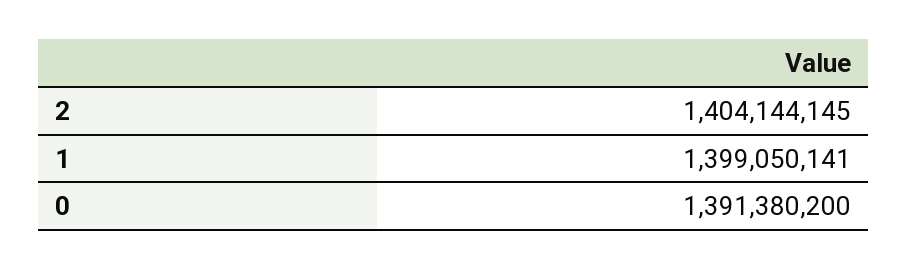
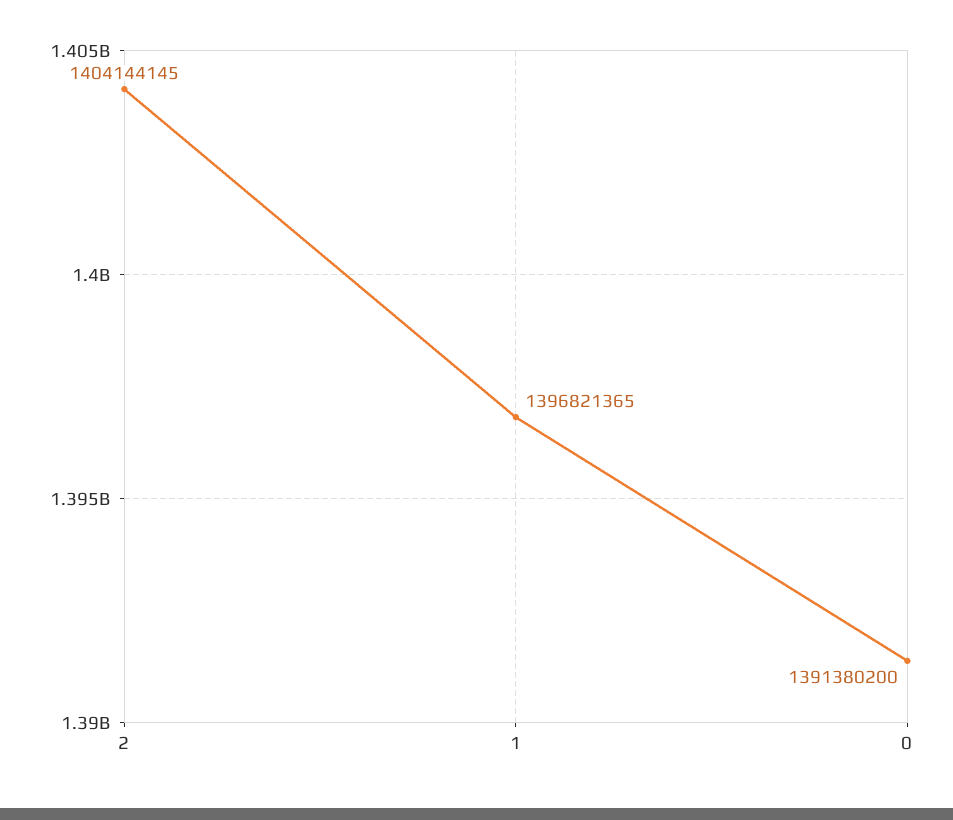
1: 1399050141 -> 1396821365

